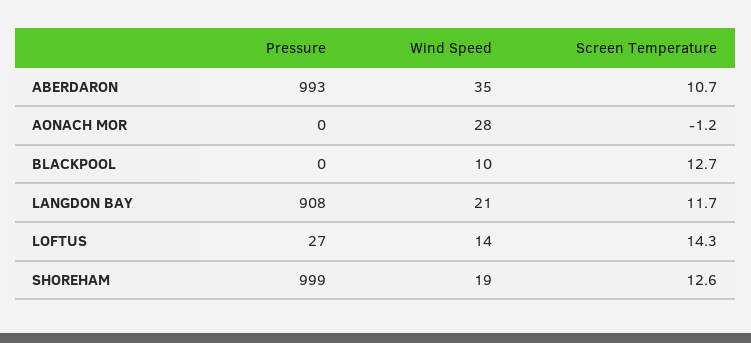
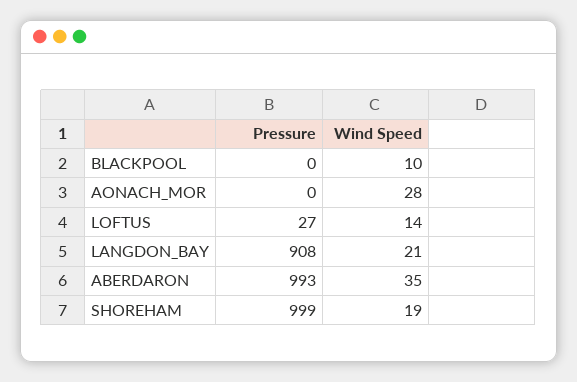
Screen Temperature, ABERDARON: 10.7 -> none
Screen Temperature, AONACH MOR: -1.2 -> none
Screen Temperature, BLACKPOOL: 12.7 -> none
Screen Temperature, LANGDON BAY: 11.7 -> none
Screen Temperature, LOFTUS: 14.3 -> none
Screen Temperature, SHOREHAM: 12.6 -> none

